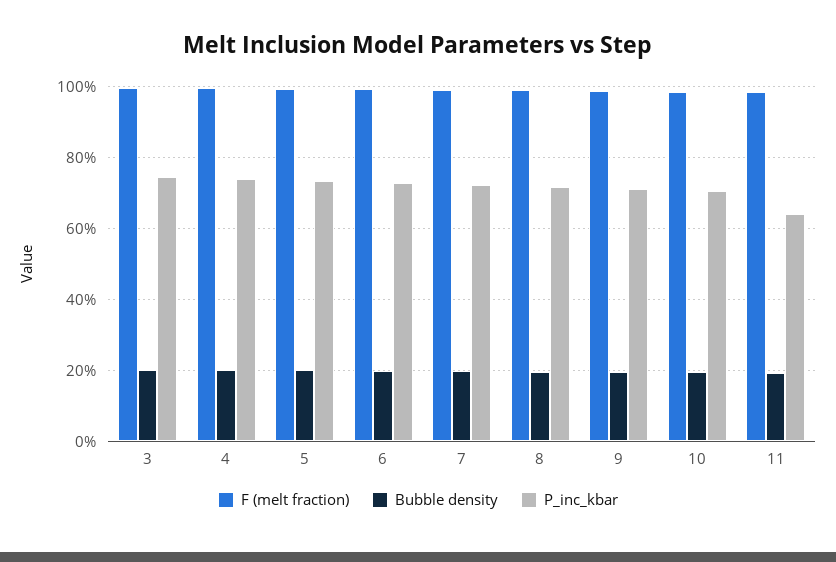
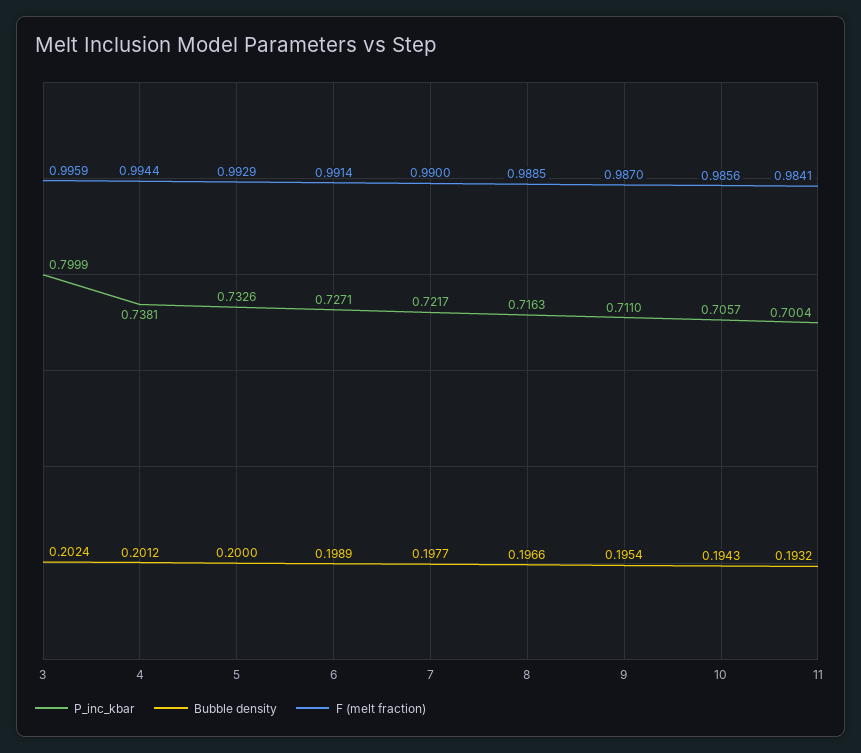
P_inc_kbar, 3: 0.74 -> 0.7999
P_inc_kbar, 11: 0.64 -> 0.7004

